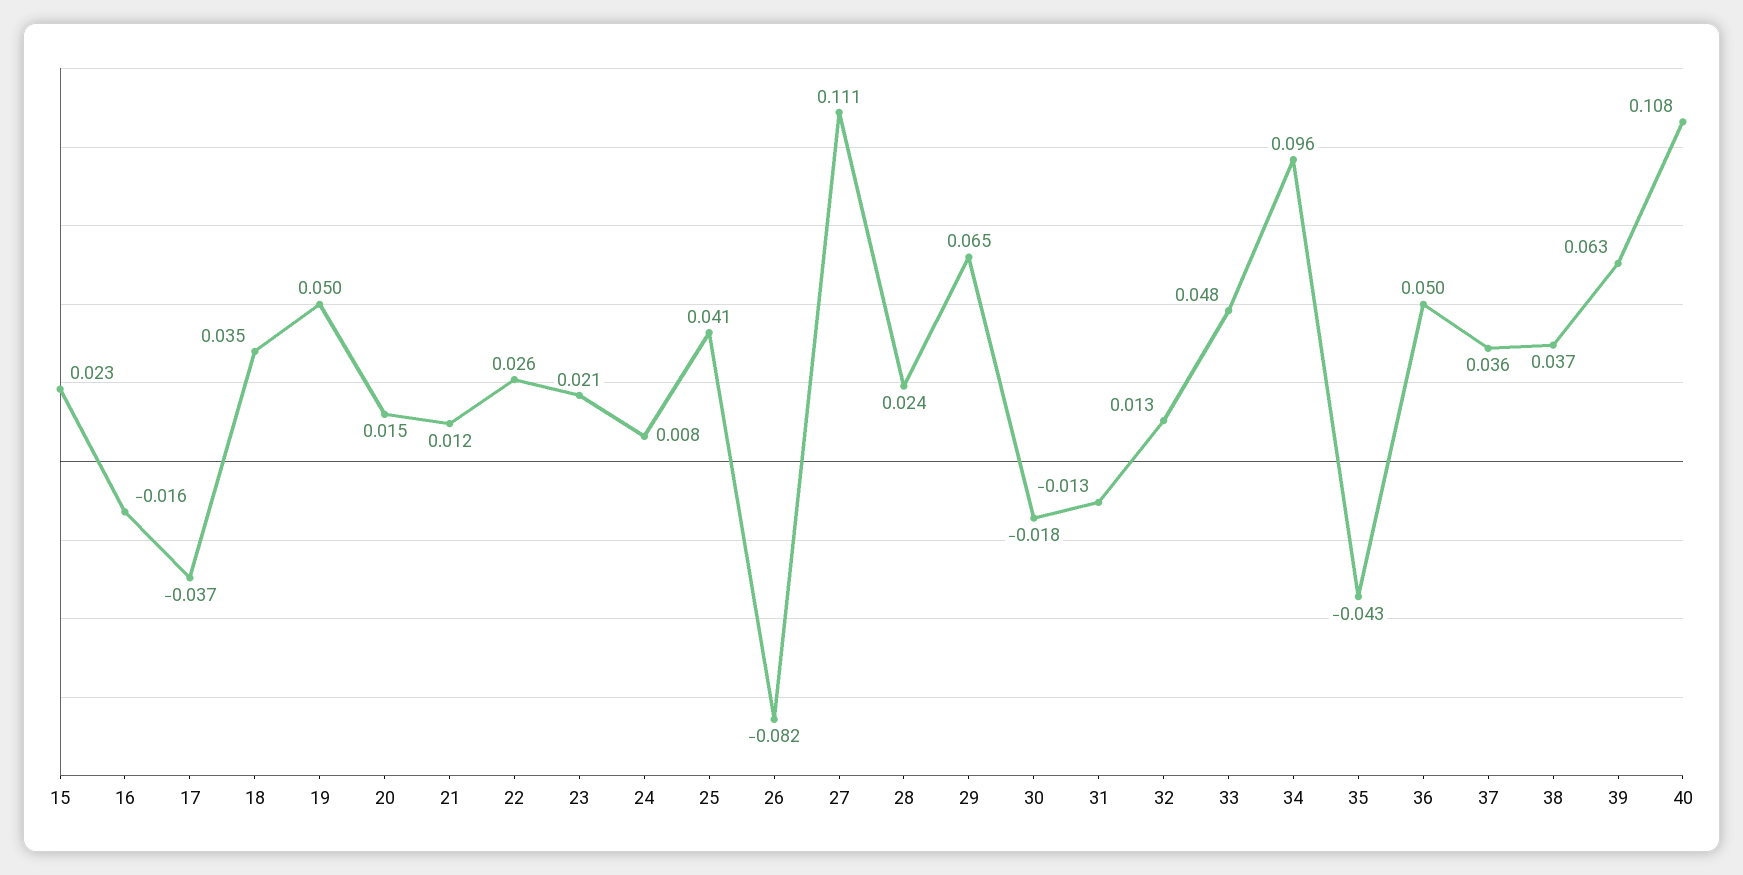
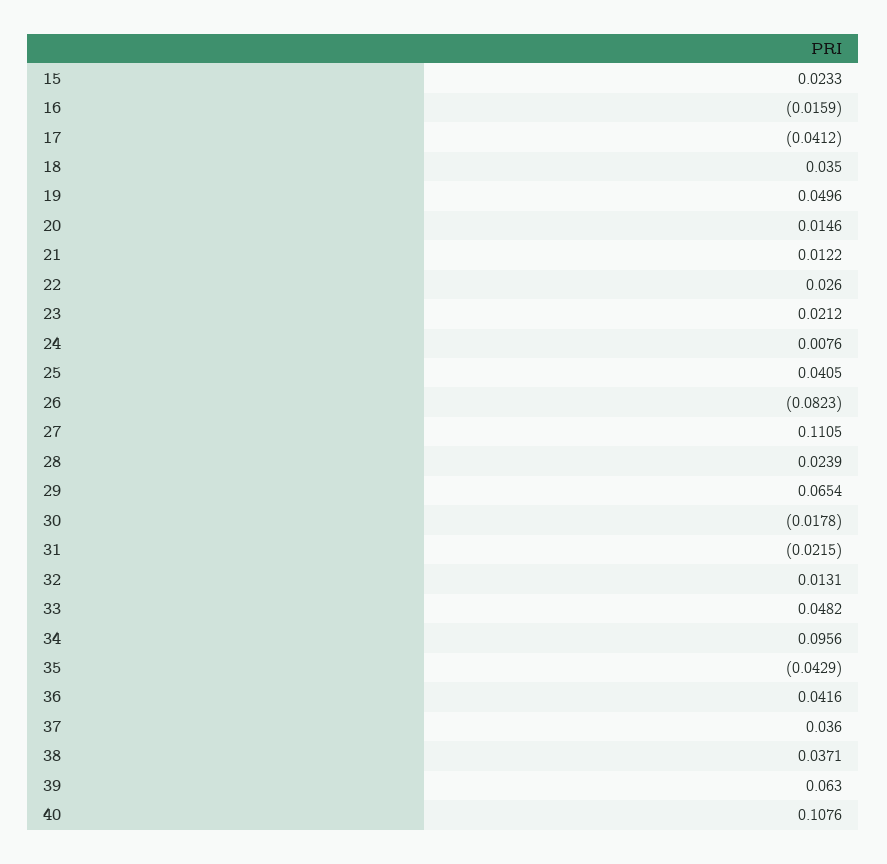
17: -0.037 -> -0.0412
31: -0.013 -> -0.0215
36: 0.05 -> 0.0416

